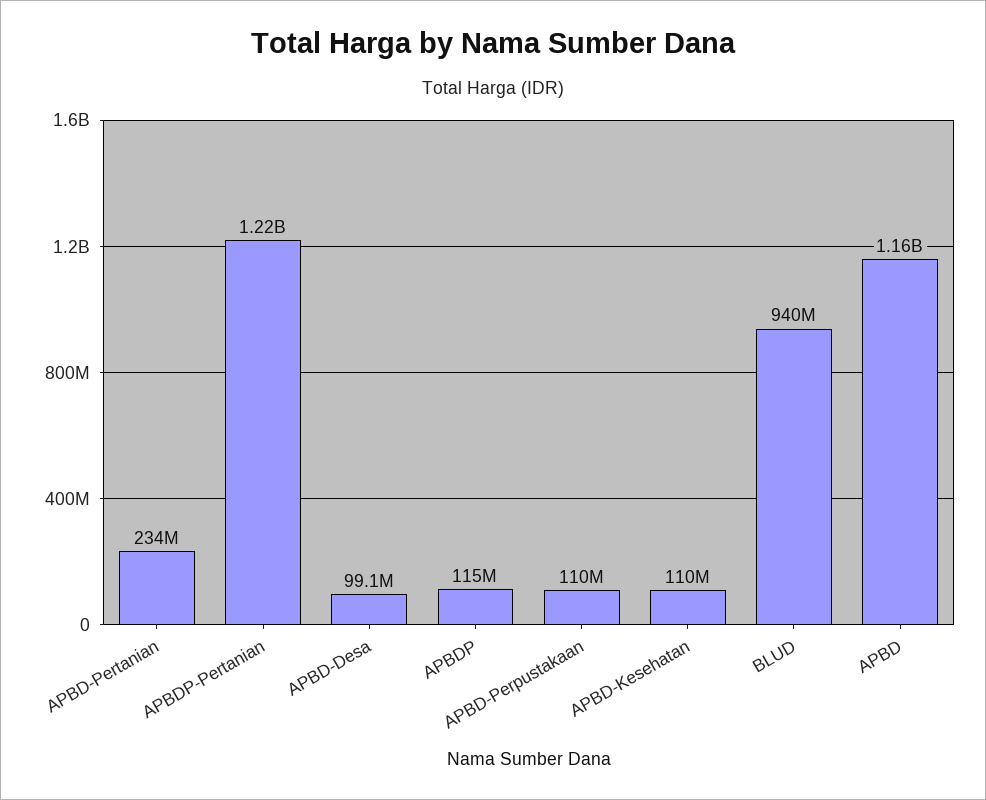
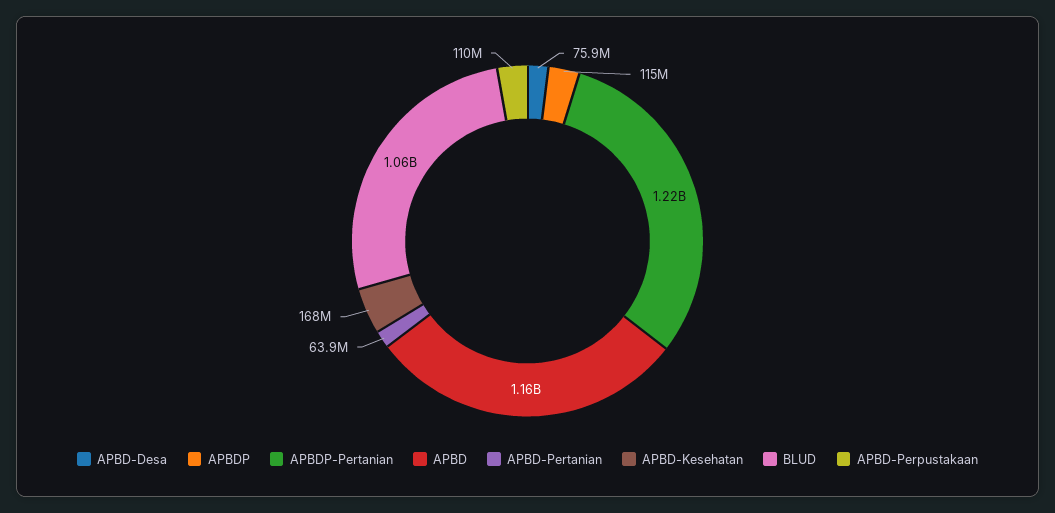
APBD-Pertanian: 234000000 -> 63900000
APBD-Desa: 99100000 -> 75900000
APBD-Kesehatan: 110000000 -> 168000000
BLUD: 940000000 -> 1060000000

